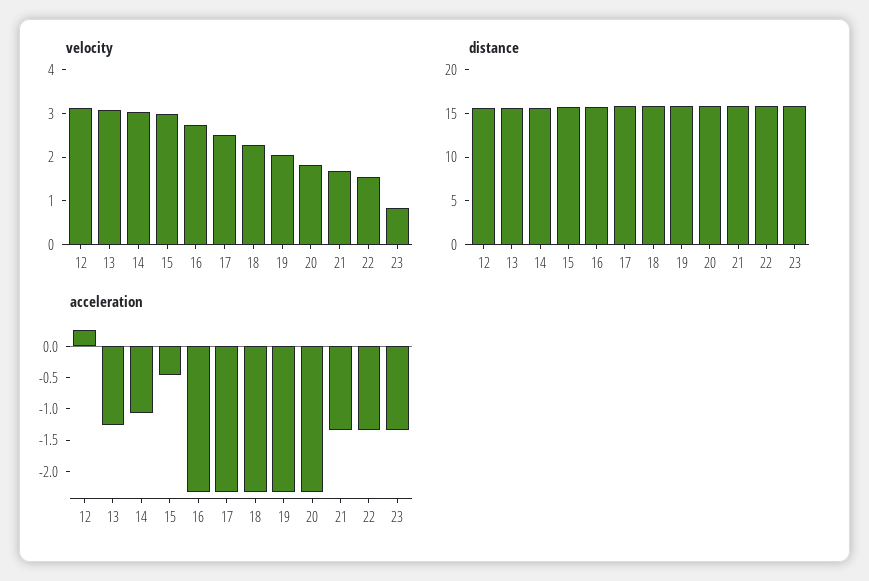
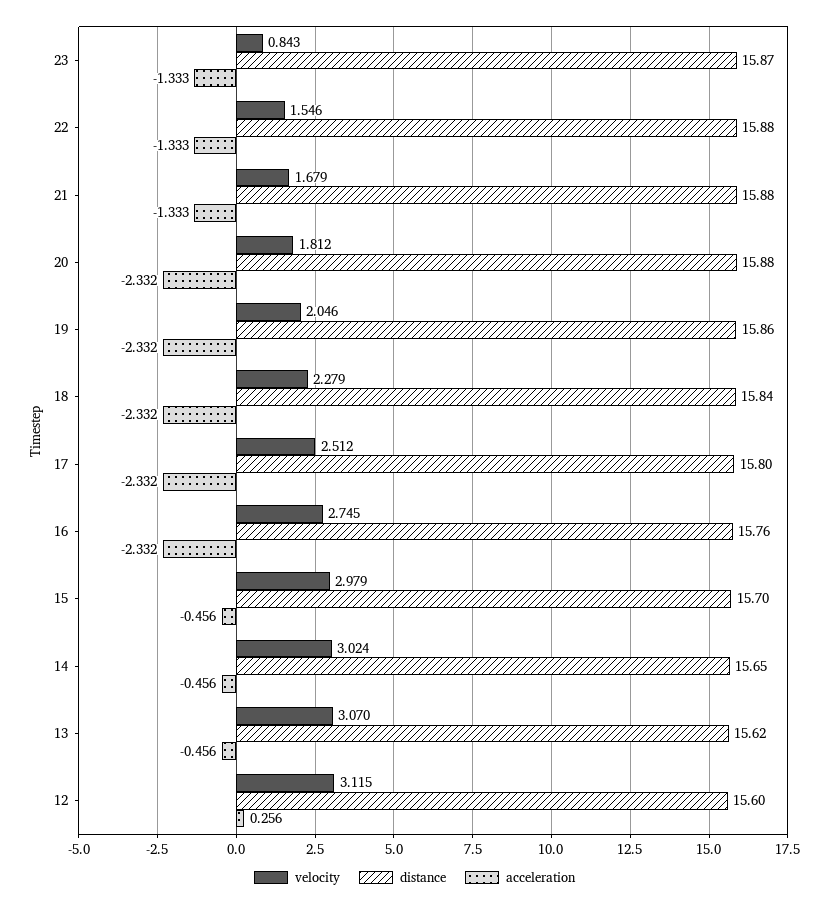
acceleration, 13: -1.25 -> -0.456
acceleration, 14: -1 -> -0.456

